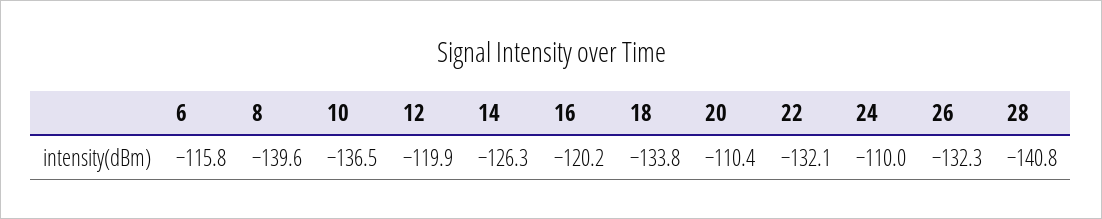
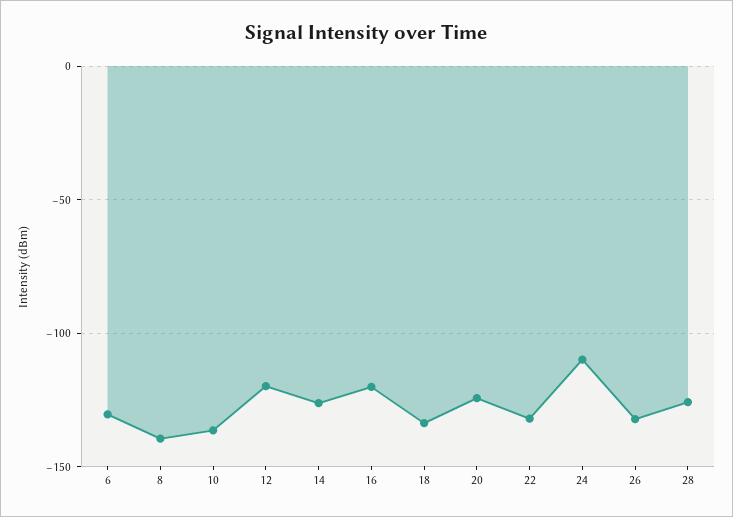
6: -115.8 -> -130
20: -110.4 -> -125
28: -140.8 -> -125

